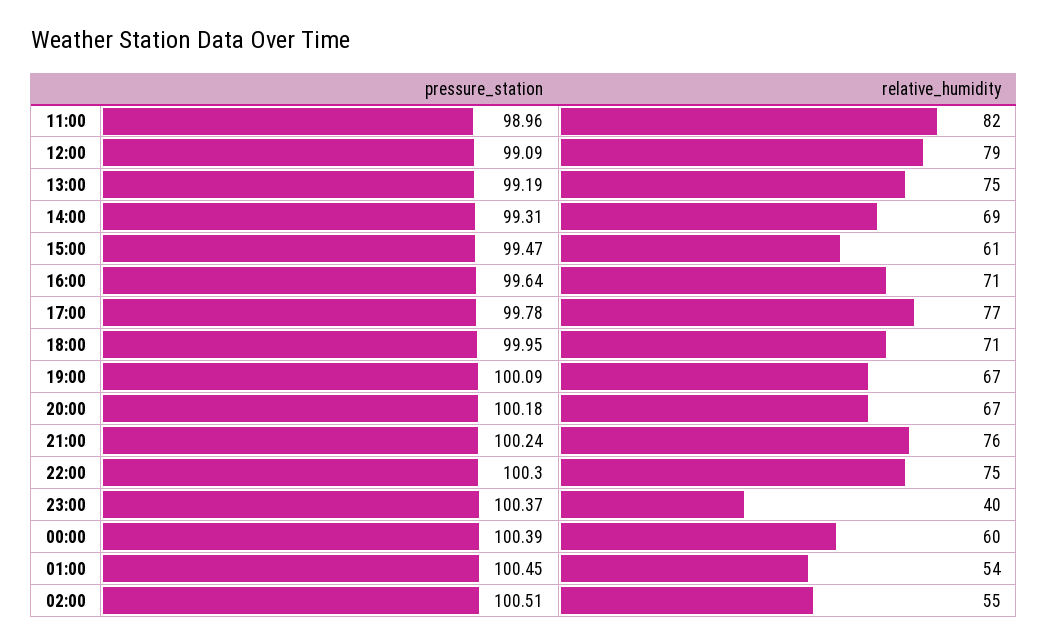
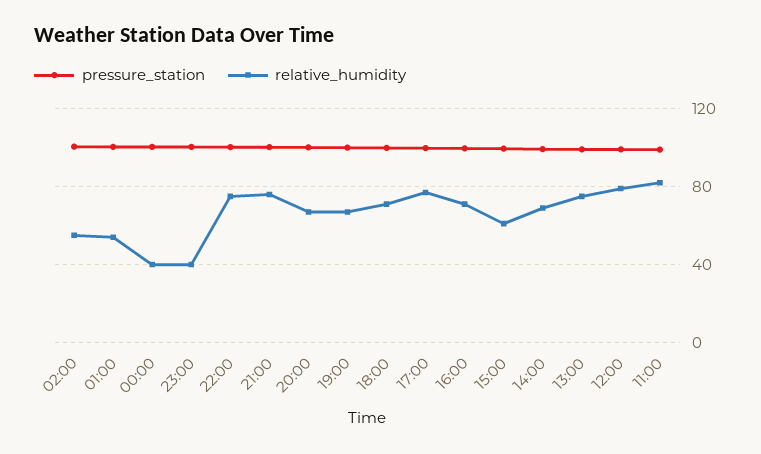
relative_humidity, 00:00: 60 -> 40

